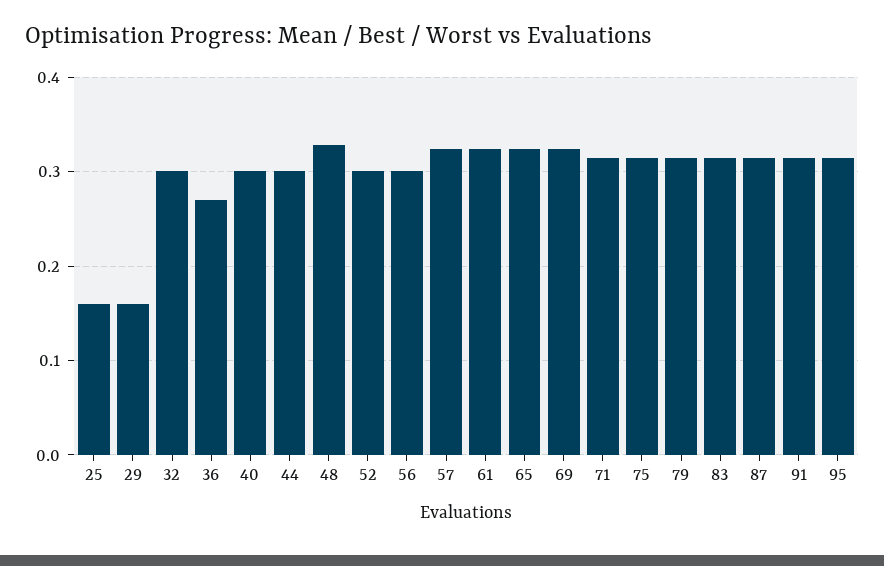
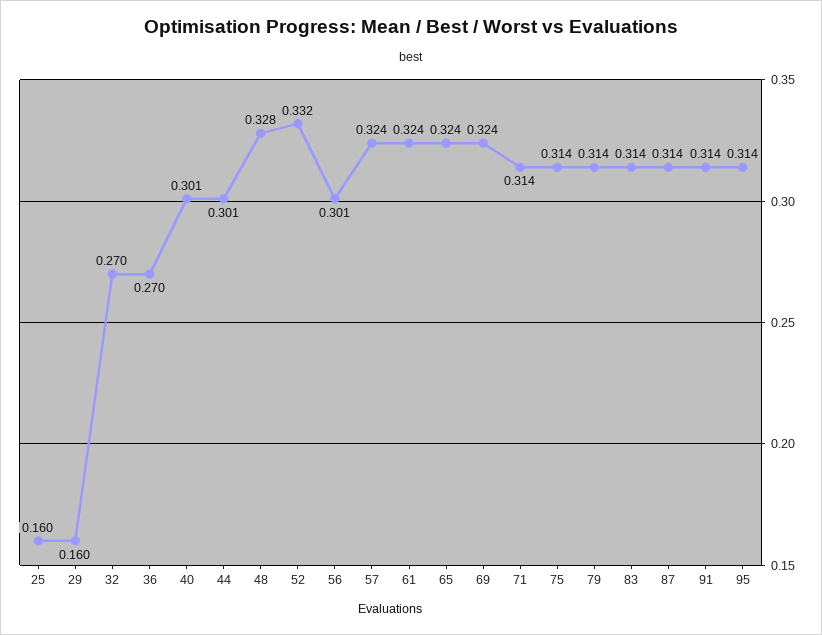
32: 0.3 -> 0.27
52: 0.3 -> 0.332

